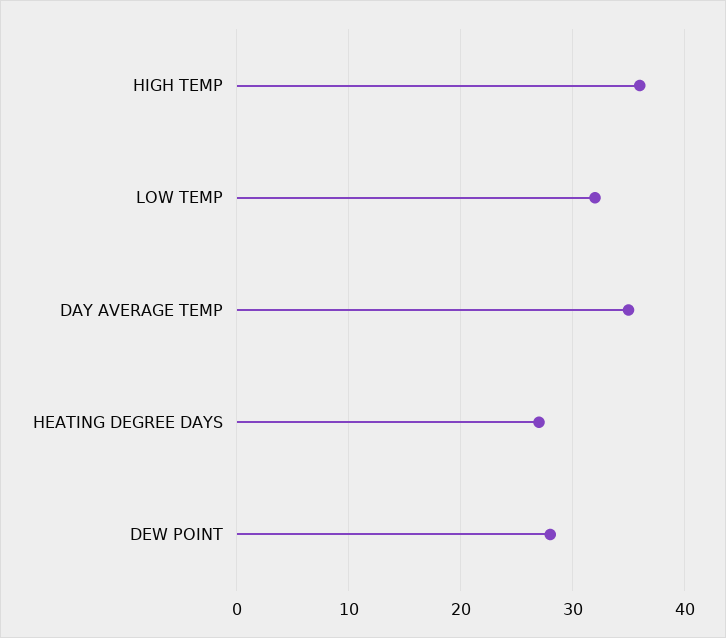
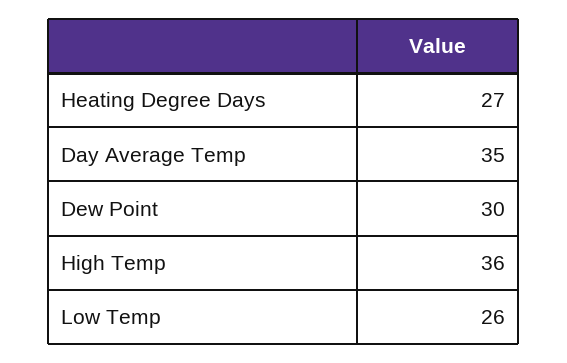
LOW TEMP: 32 -> 26
DEW POINT: 28 -> 30

